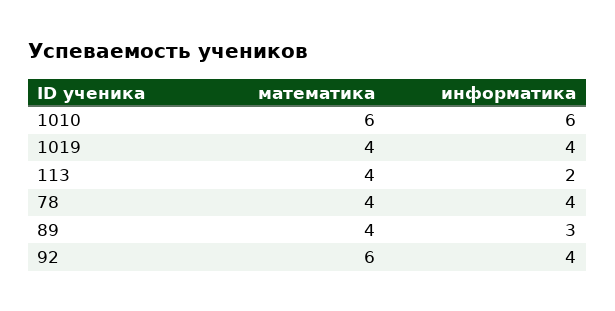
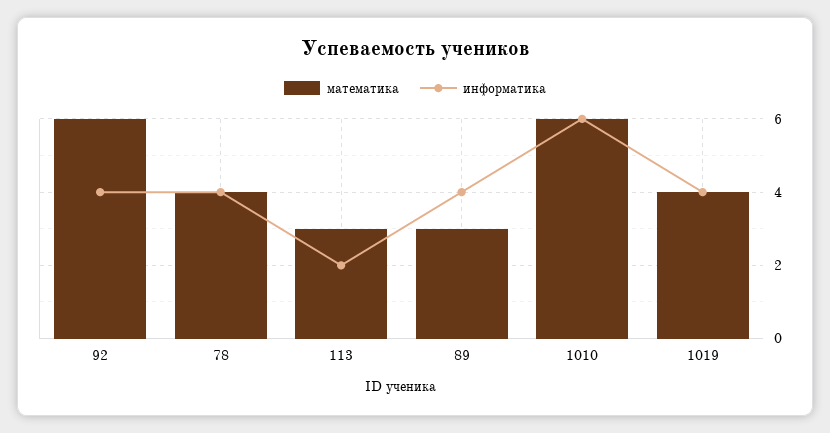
математика, 113: 4 -> 3
математика, 89: 4 -> 3
информатика, 89: 3 -> 4

